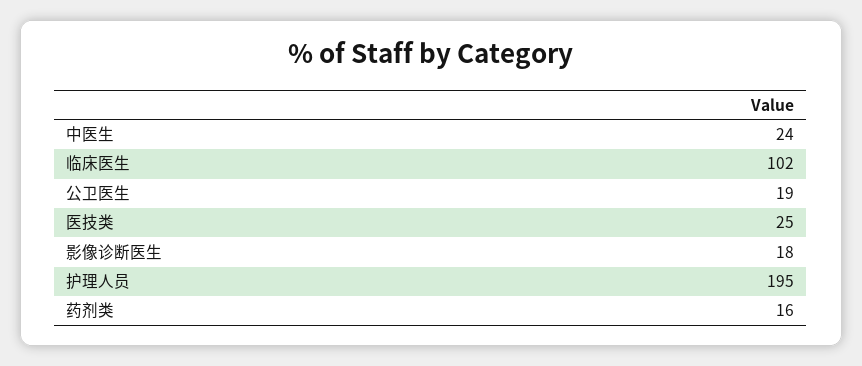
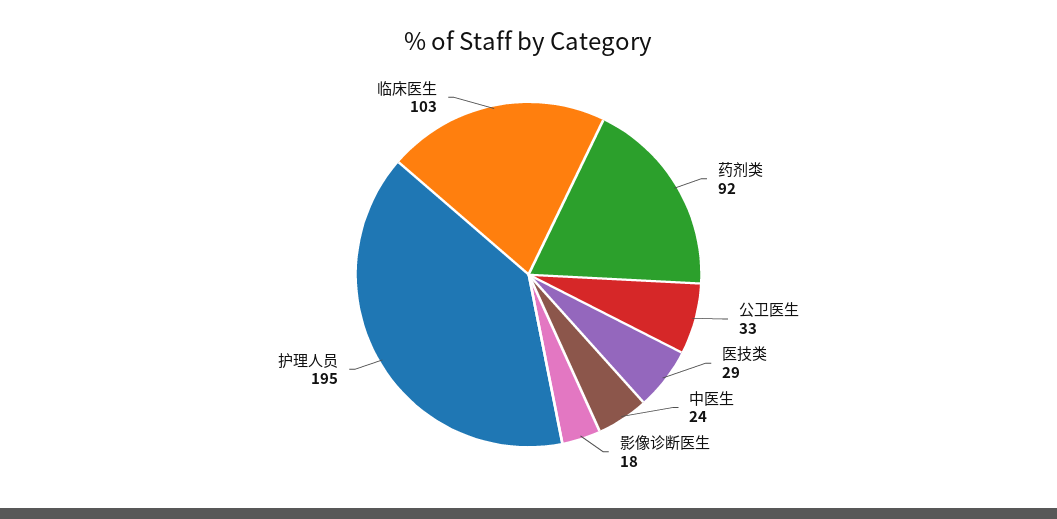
临床医生: 102 -> 103
公卫医生: 19 -> 33
医技类: 25 -> 29
药剂类: 16 -> 92

